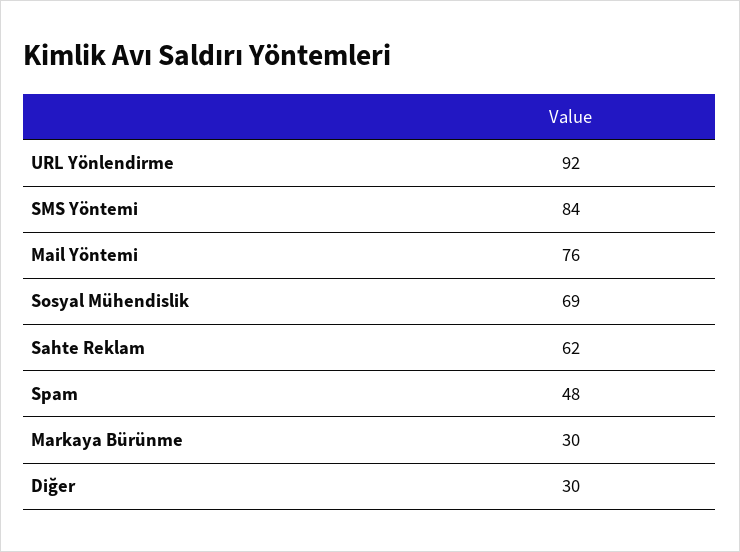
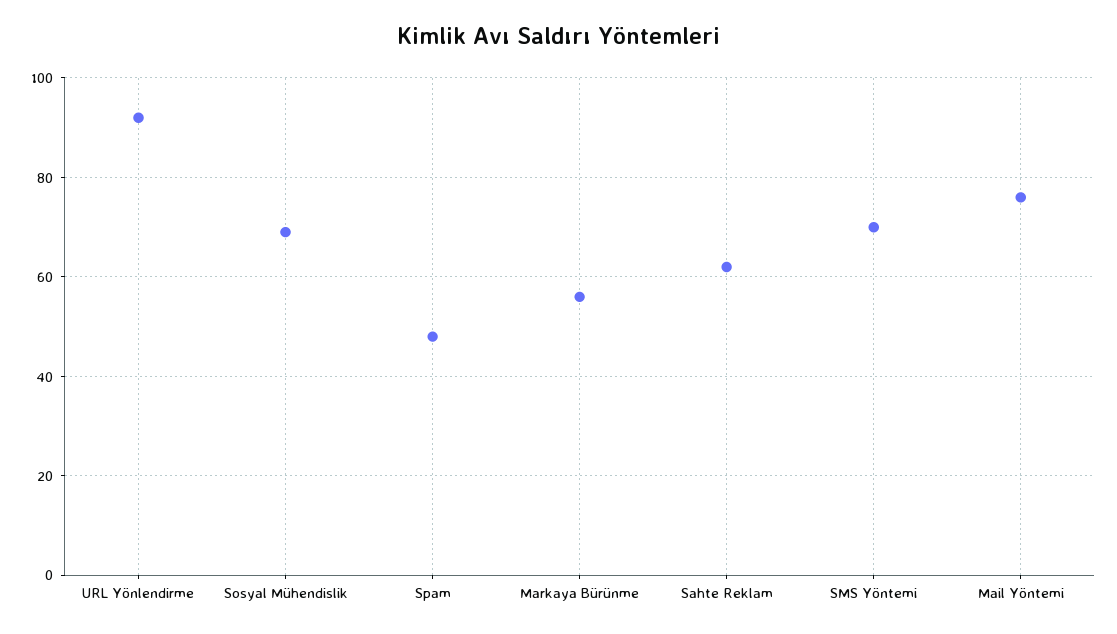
SMS Yöntemi: 84 -> 70
Markaya Bürünme: 30 -> 55
Diğer: 30 -> none

